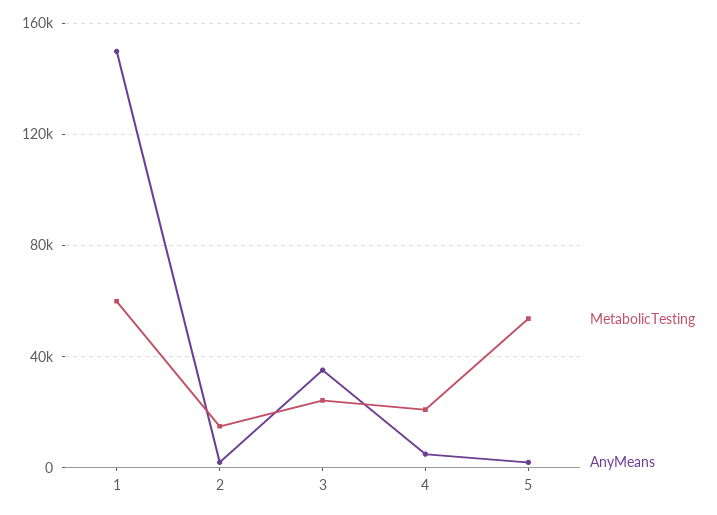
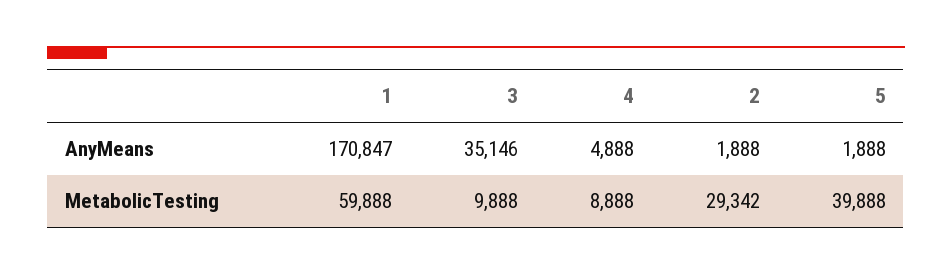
AnyMeans, 1: 150000 -> 170847
MetabolicTesting, 2: 15000 -> 29342
MetabolicTesting, 3: 25000 -> 9888
MetabolicTesting, 4: 20000 -> 8888
MetabolicTesting, 5: 55000 -> 39888

